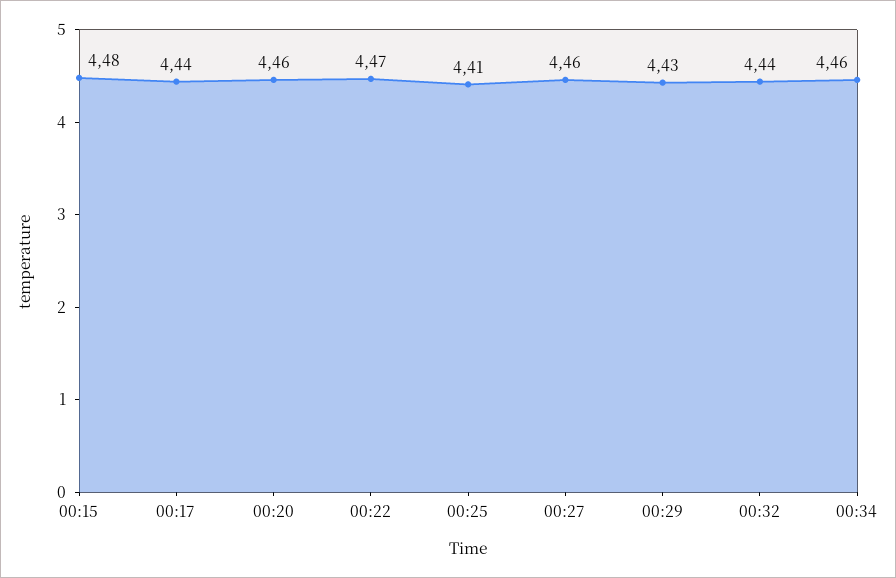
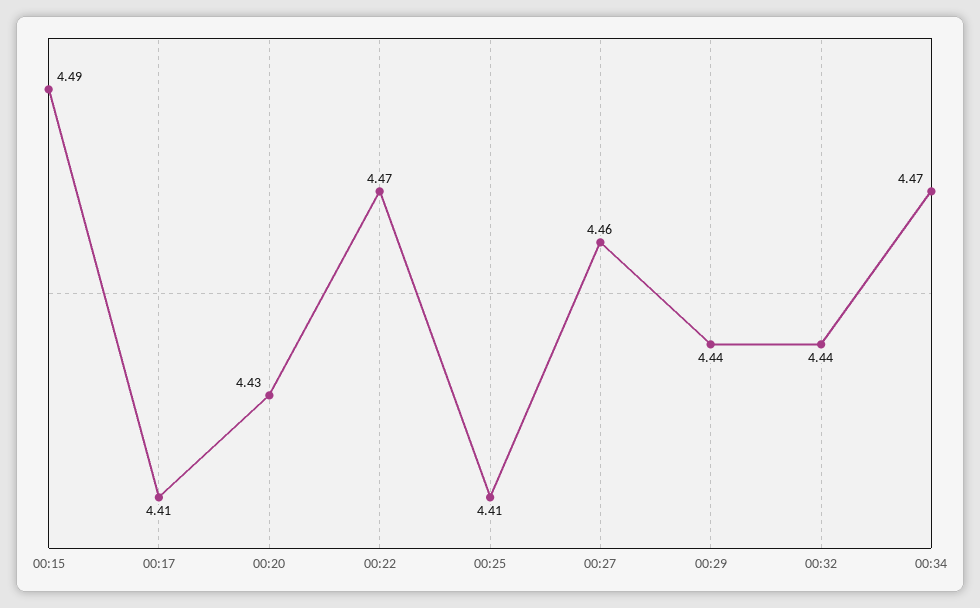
00:15: 4.48 -> 4.49
00:17: 4.44 -> 4.41
00:20: 4.46 -> 4.43
00:29: 4.43 -> 4.44
00:34: 4.46 -> 4.47

